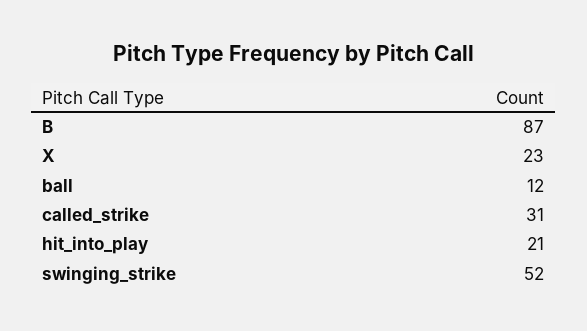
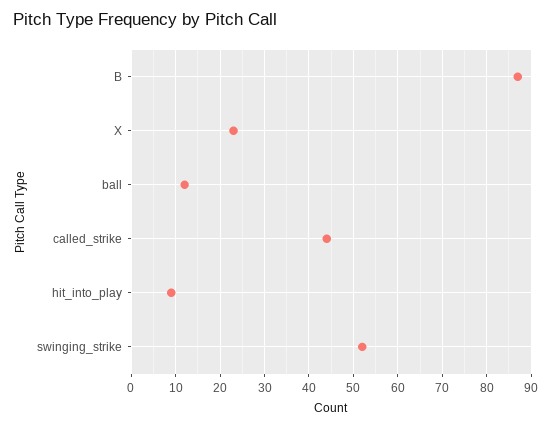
called_strike: 31 -> 45
hit_into_play: 21 -> 10

